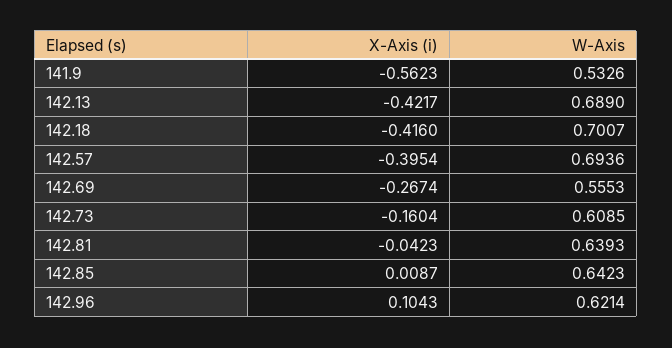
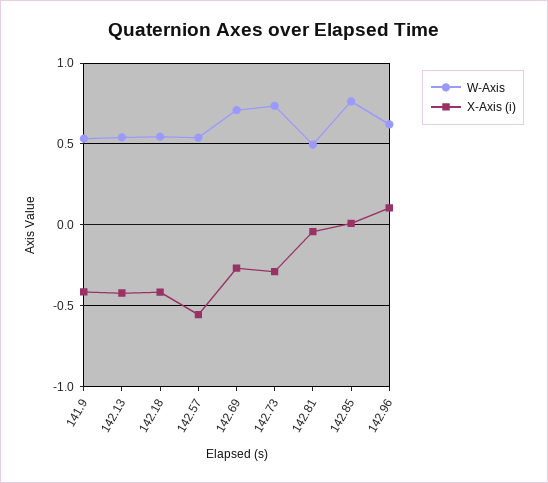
X-Axis (i), 141.9: -0.5623 -> -0.4
W-Axis, 142.13: 0.689 -> 0.55
W-Axis, 142.18: 0.7007 -> 0.55
X-Axis (i), 142.57: -0.3954 -> -0.55
W-Axis, 142.57: 0.6936 -> 0.55
W-Axis, 142.69: 0.5553 -> 0.7
X-Axis (i), 142.73: -0.1604 -> -0.3
W-Axis, 142.73: 0.6085 -> 0.75
W-Axis, 142.81: 0.6393 -> 0.5
W-Axis, 142.85: 0.6423 -> 0.75

